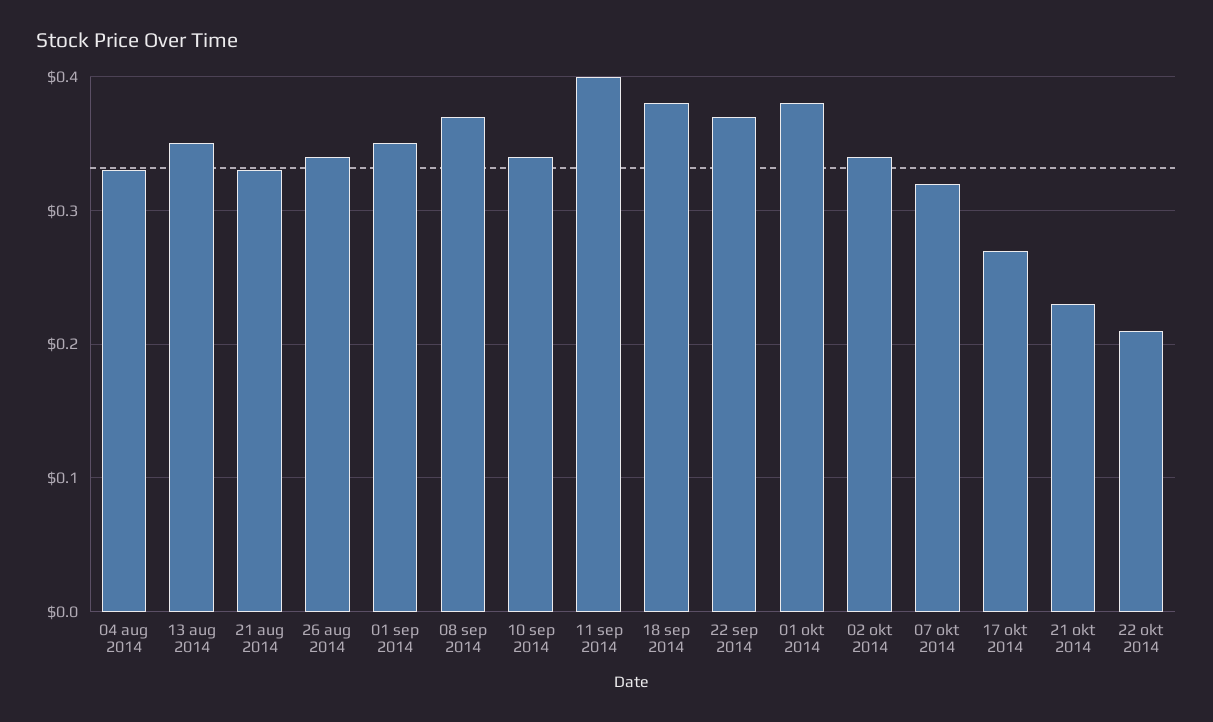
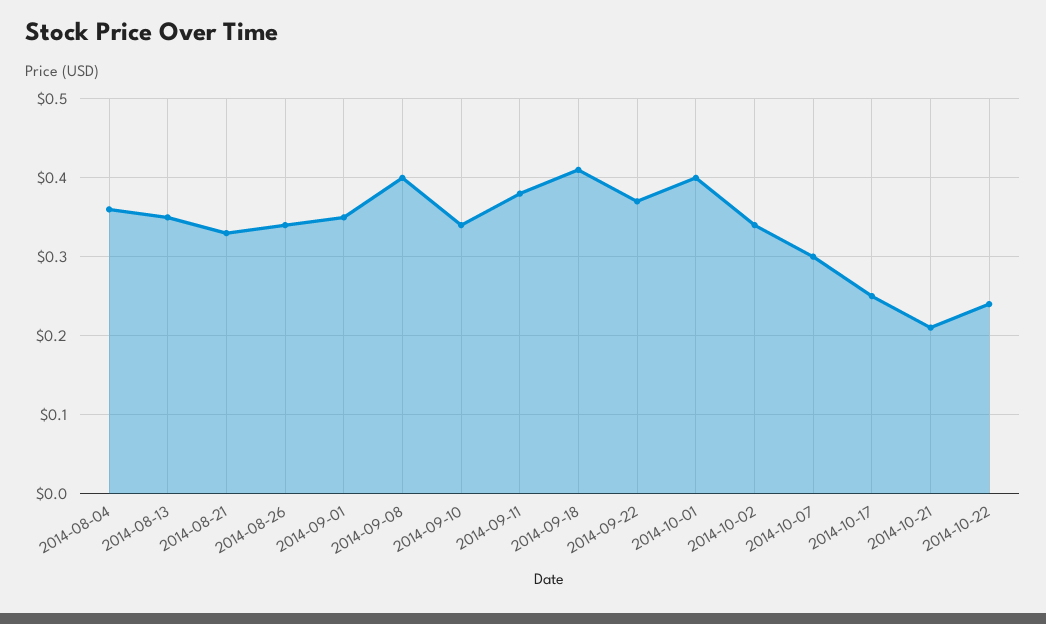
04 aug 2014: 0.33 -> 0.36
08 sep 2014: 0.37 -> 0.4
11 sep 2014: 0.4 -> 0.38
18 sep 2014: 0.38 -> 0.41
01 okt 2014: 0.38 -> 0.4
07 okt 2014: 0.32 -> 0.3
17 okt 2014: 0.27 -> 0.25
21 okt 2014: 0.23 -> 0.21
22 okt 2014: 0.21 -> 0.24

